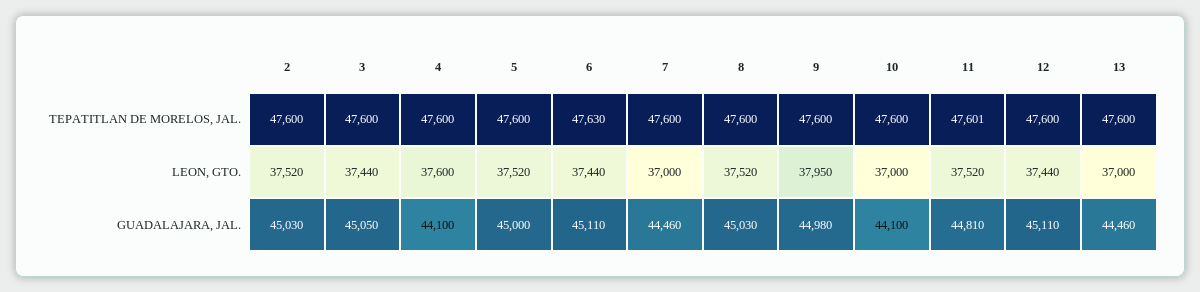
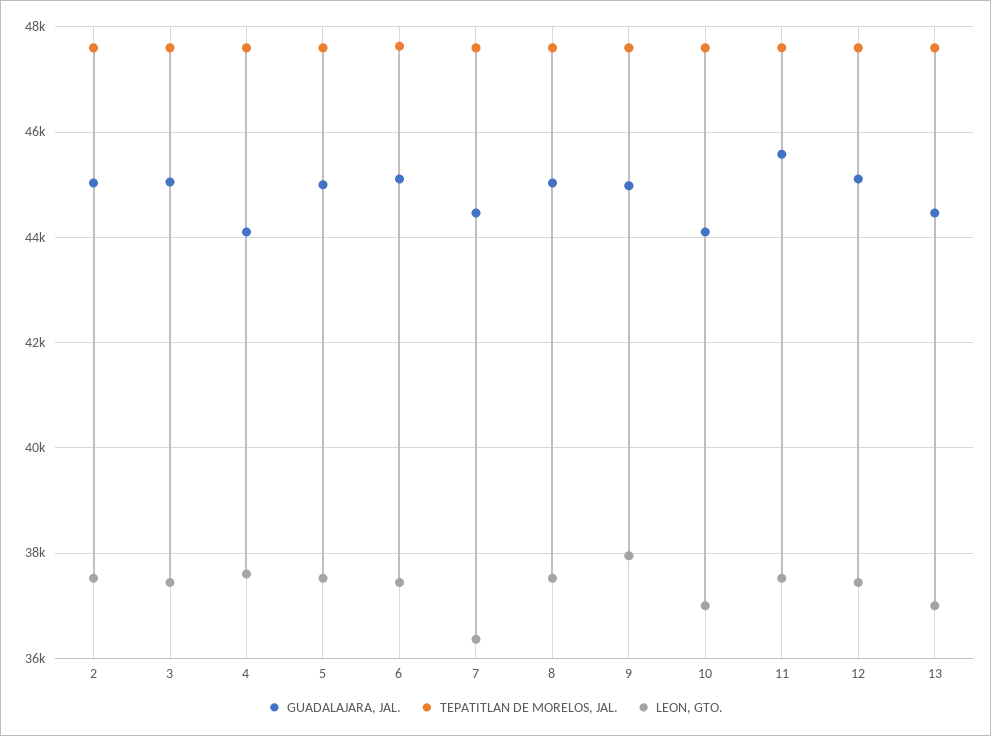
LEON, GTO., 7: 37000 -> 36400
GUADALAJARA, JAL., 11: 44810 -> 45600

